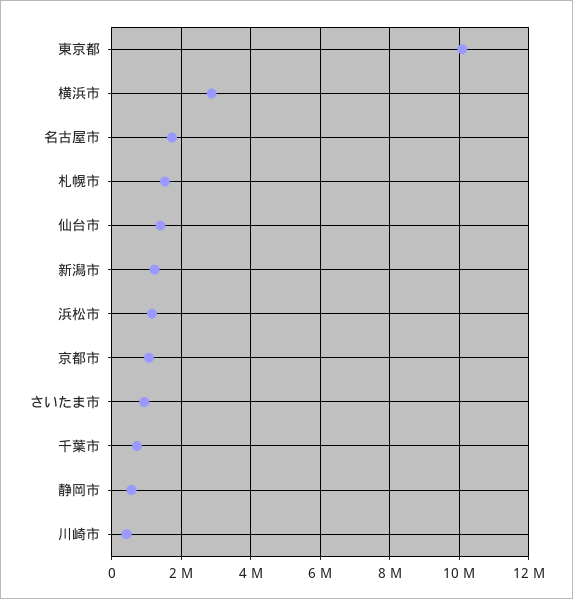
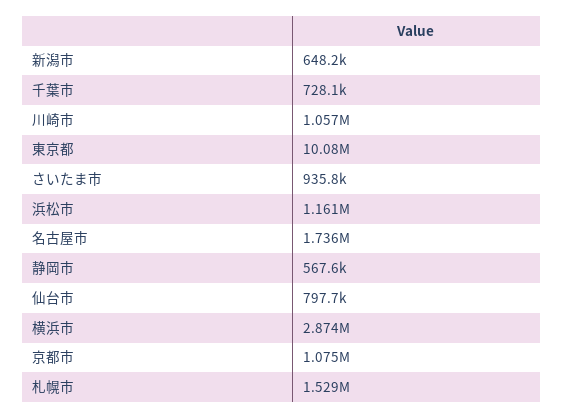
仙台市: 1400000 -> 797700
新潟市: 1200000 -> 648200
川崎市: 400000 -> 1057000

